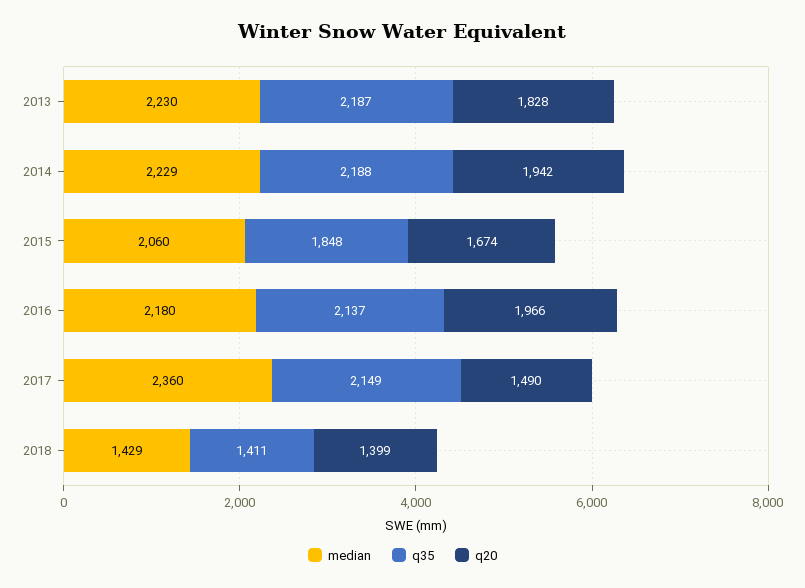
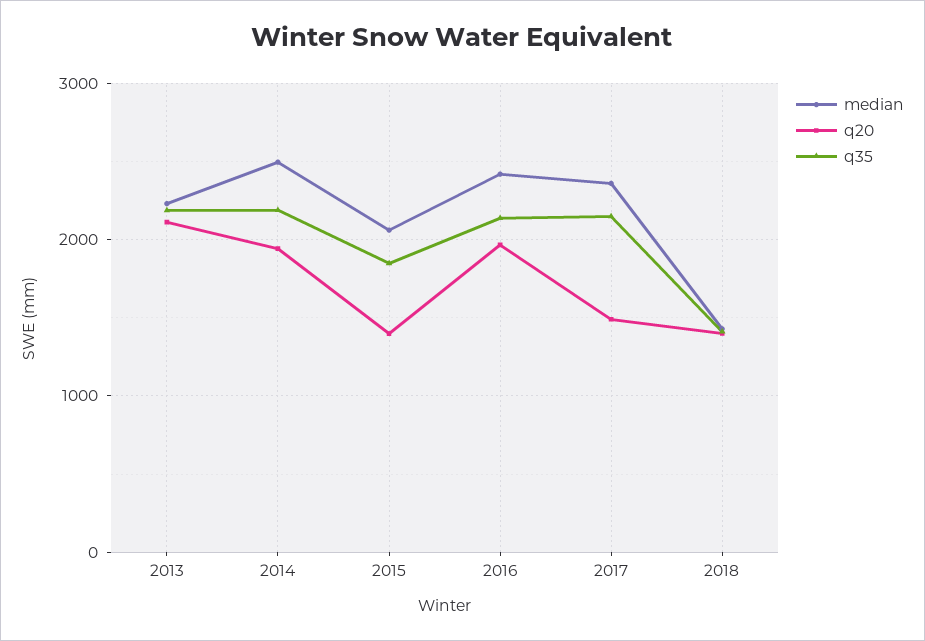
q20, 2013: 1828 -> 2100
median, 2014: 2229 -> 2500
q20, 2015: 1674 -> 1400
median, 2016: 2180 -> 2400

